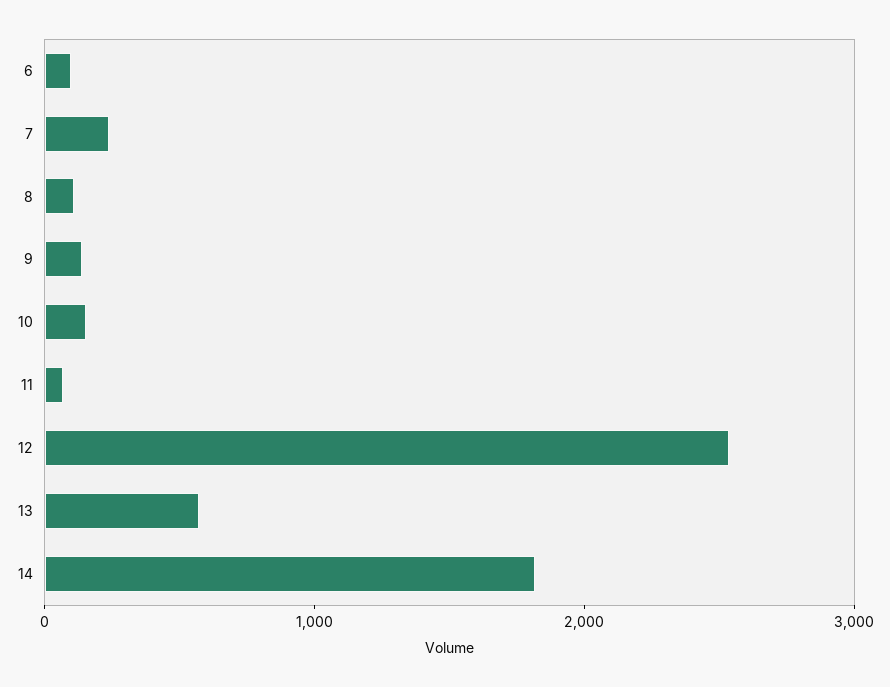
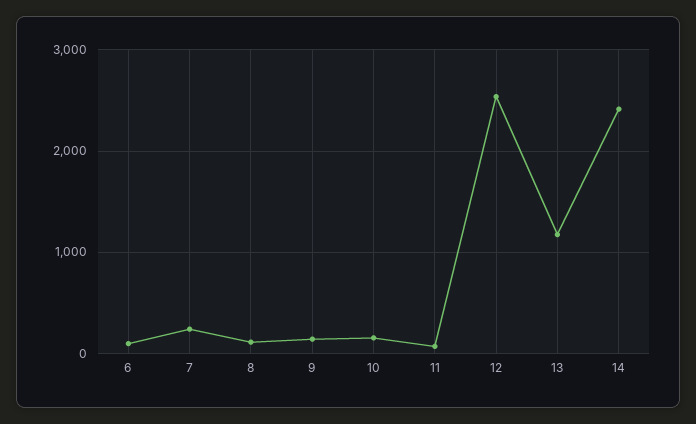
13: 600 -> 1200
14: 1800 -> 2400

